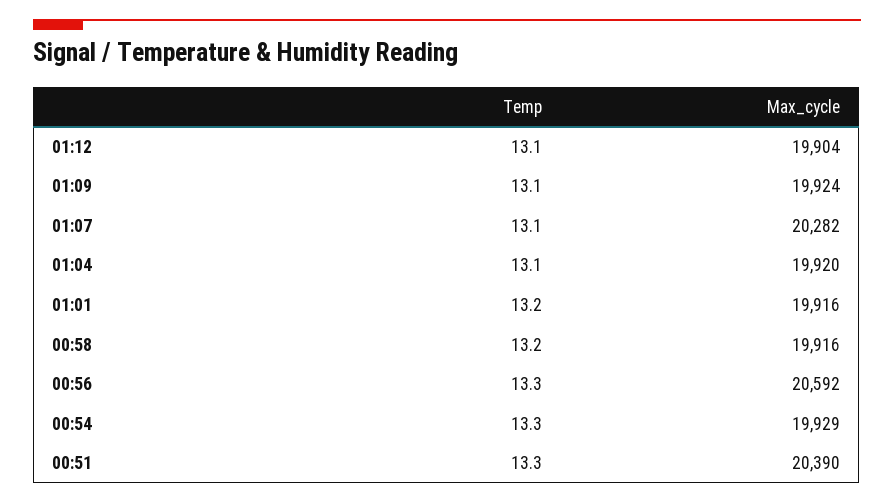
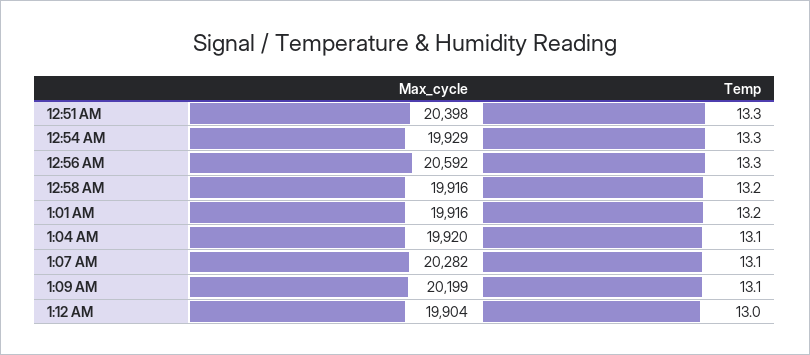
Temp, 01:12: 13.1 -> 13
Max_cycle, 01:09: 19924 -> 20199
Max_cycle, 00:51: 20390 -> 20398

